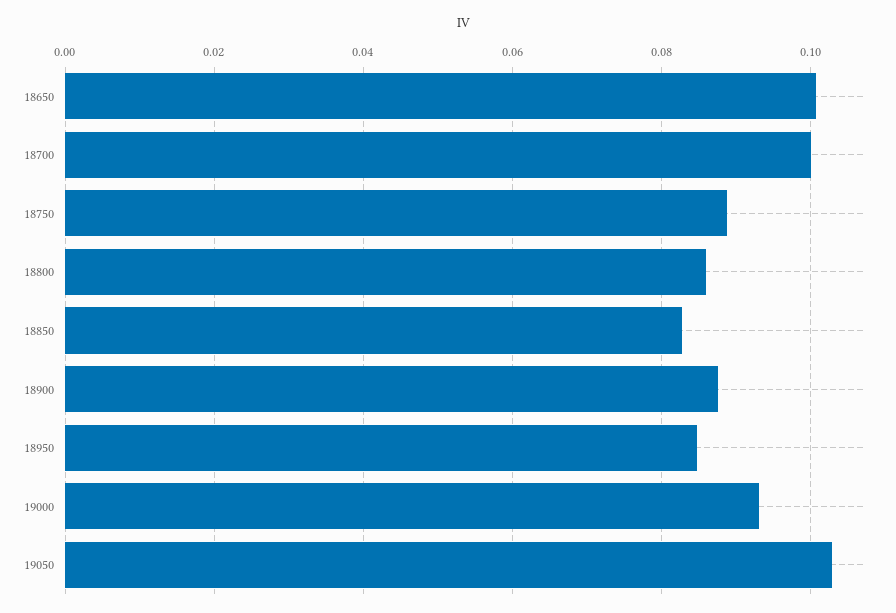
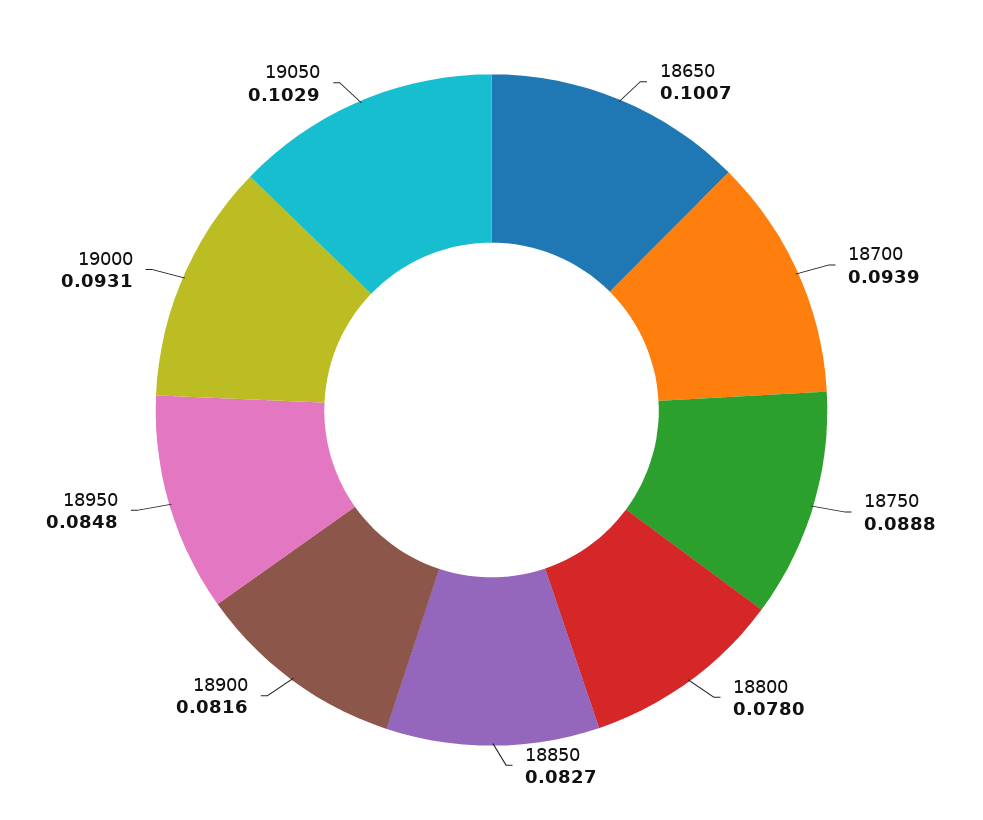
18700: 0.1 -> 0.0939
18800: 0.086 -> 0.078
18900: 0.088 -> 0.0816

